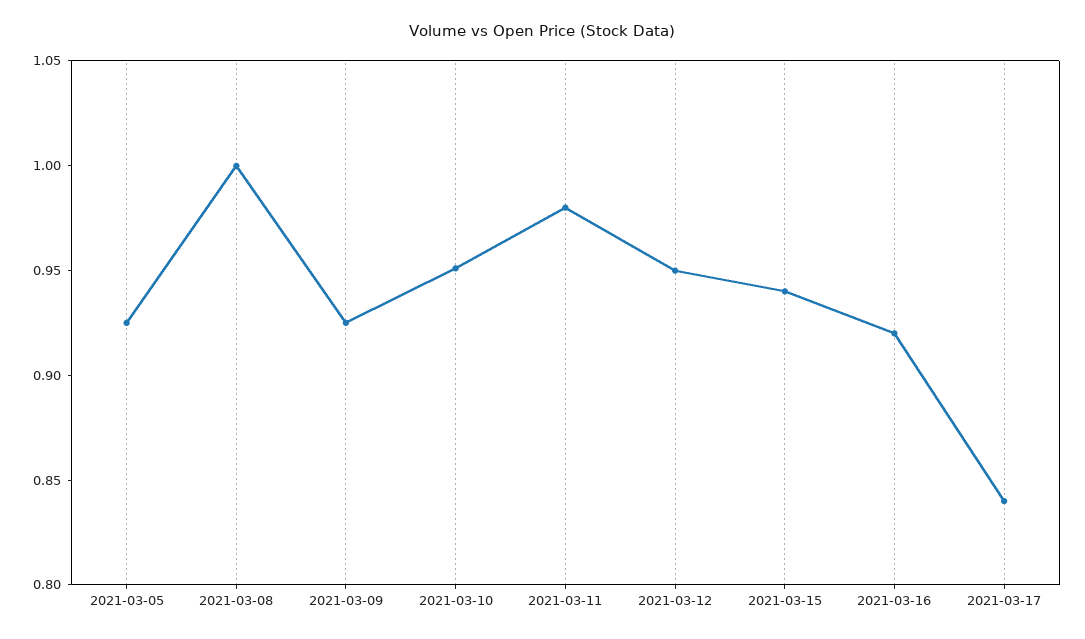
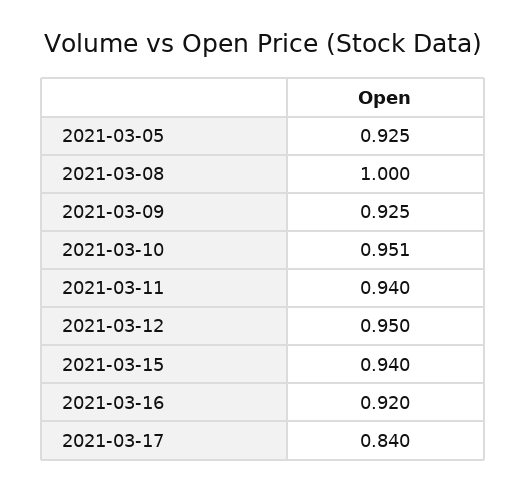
2021-03-11: 0.98 -> 0.94

